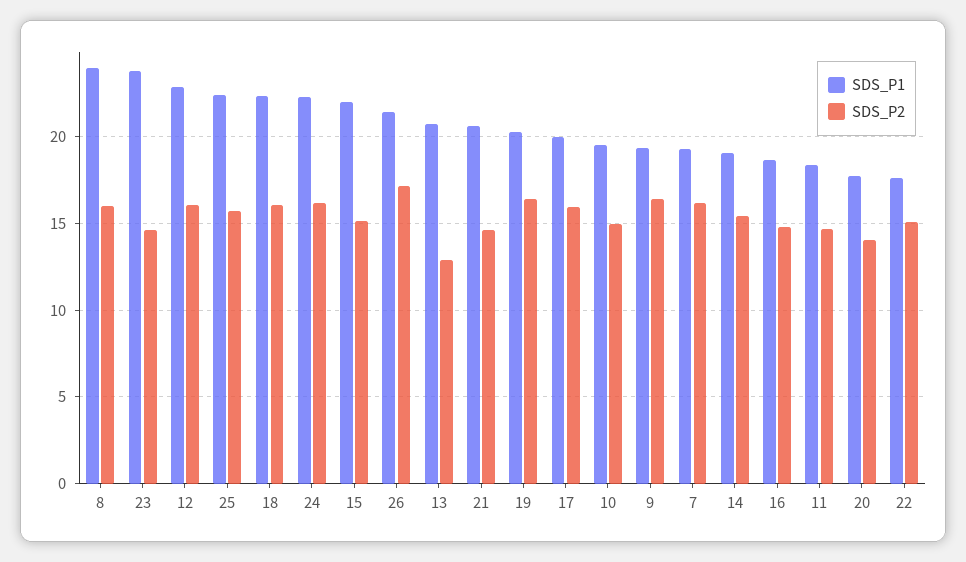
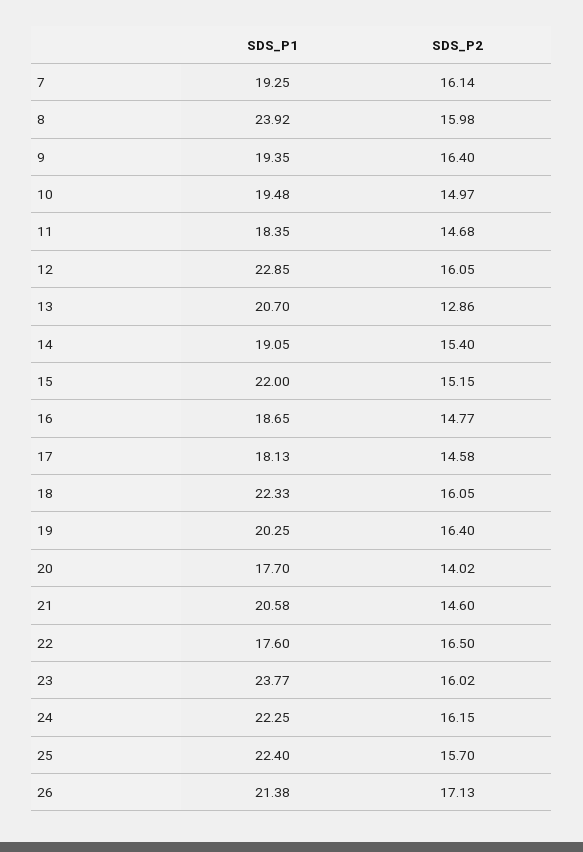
SDS_P2, 23: 14.5 -> 16.02
SDS_P1, 17: 20 -> 18.13
SDS_P2, 17: 16 -> 14.58
SDS_P2, 22: 15 -> 16.5

